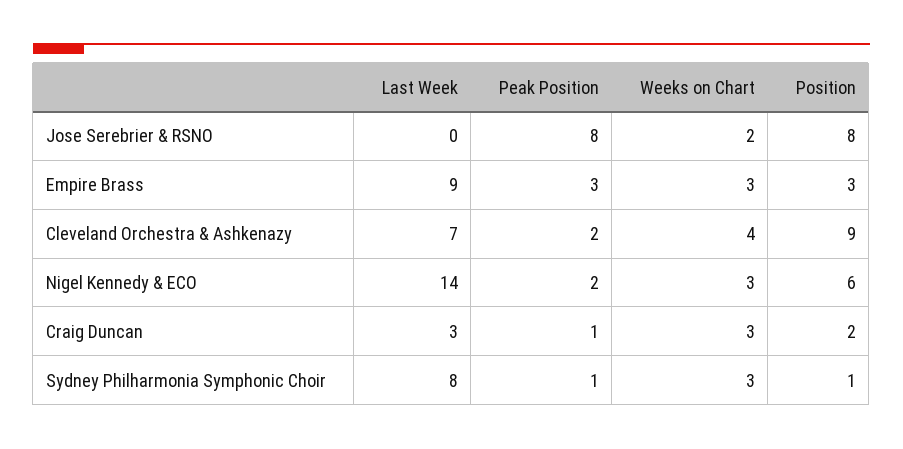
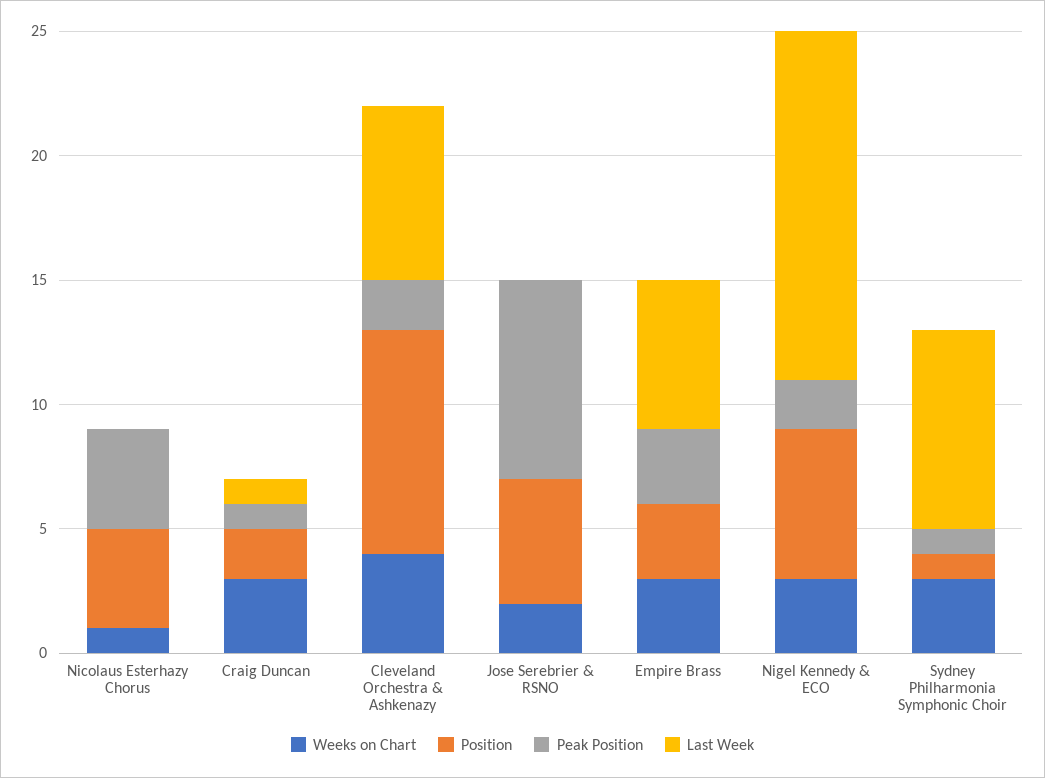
Position, Jose Serebrier & RSNO: 8 -> 5
Last Week, Empire Brass: 9 -> 6
Last Week, Craig Duncan: 3 -> 1
Weeks on Chart, Nicolaus Esterhazy Chorus: none -> 1
Position, Nicolaus Esterhazy Chorus: none -> 4
Peak Position, Nicolaus Esterhazy Chorus: none -> 4
Last Week, Nicolaus Esterhazy Chorus: none -> 0

